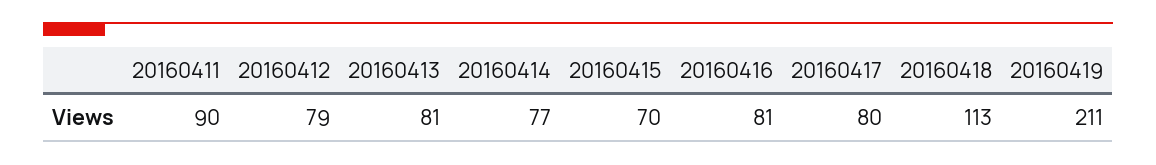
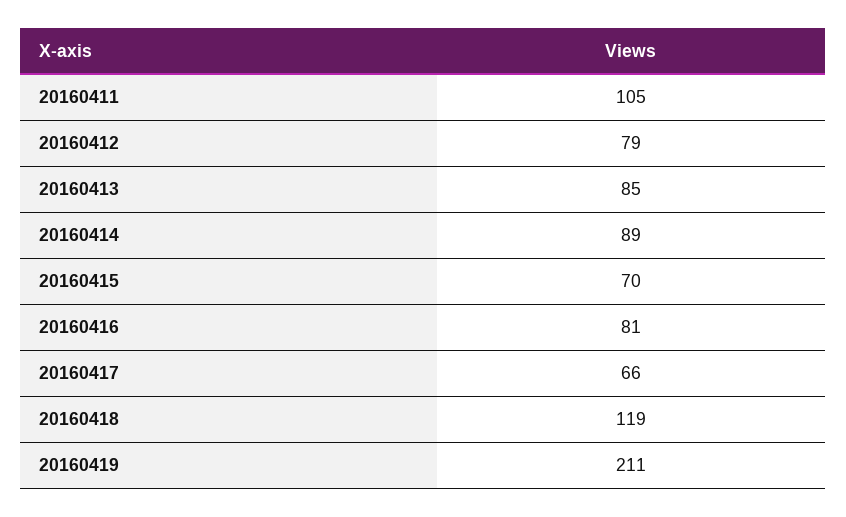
20160411: 90 -> 105
20160413: 81 -> 85
20160414: 77 -> 89
20160417: 80 -> 66
20160418: 113 -> 119

